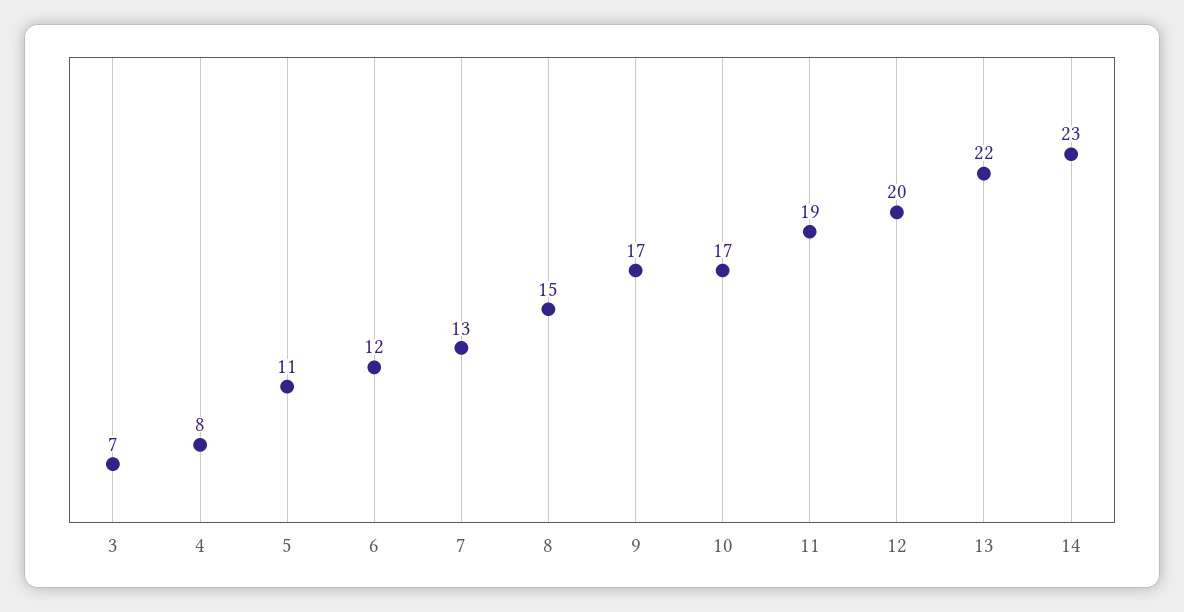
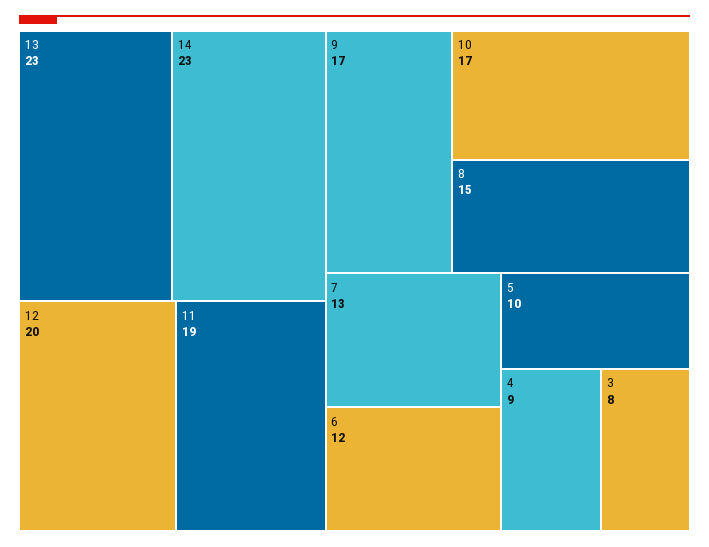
3: 7 -> 8
4: 8 -> 9
5: 11 -> 10
13: 22 -> 23

